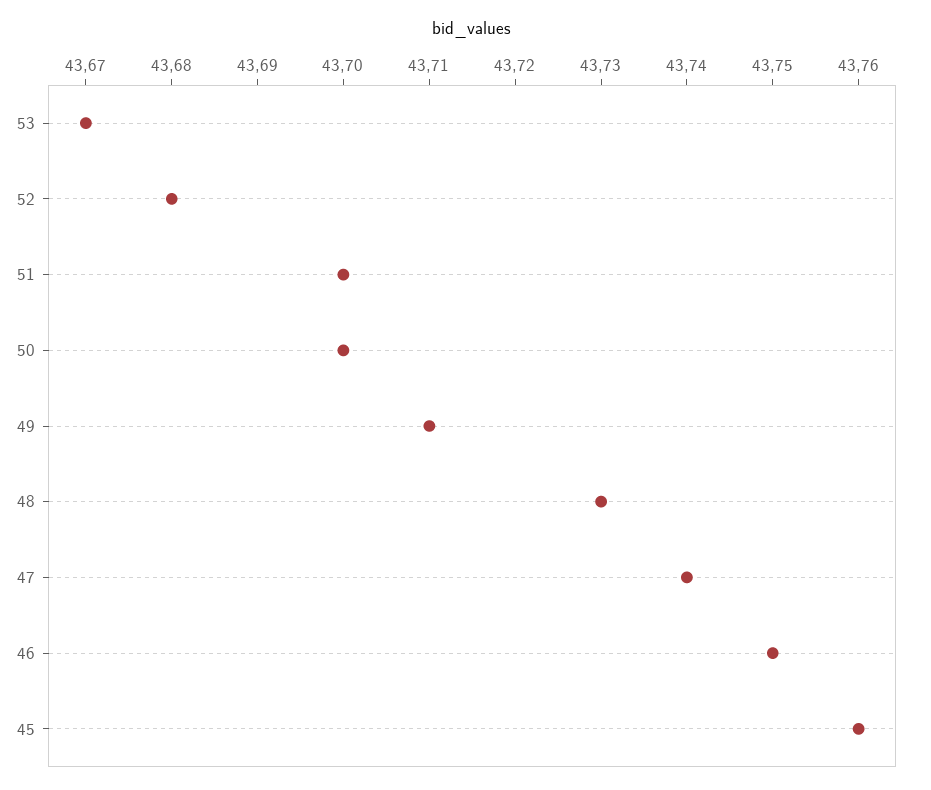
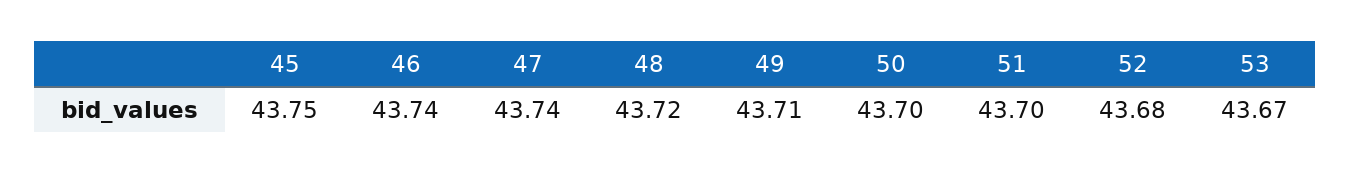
48: 43.73 -> 43.72
46: 43.75 -> 43.74
45: 43.76 -> 43.75

